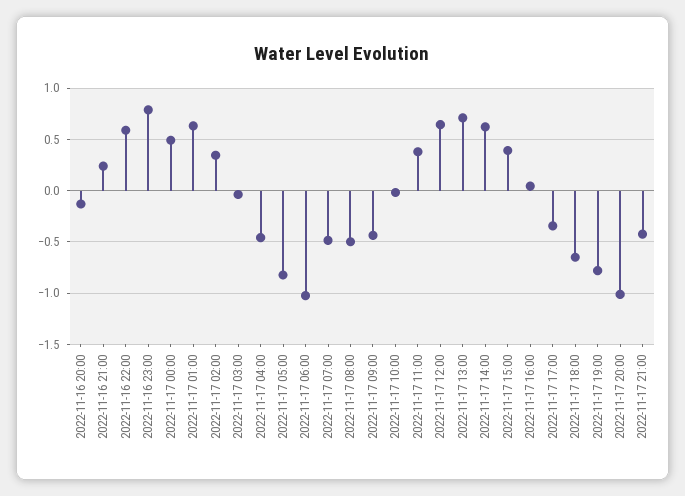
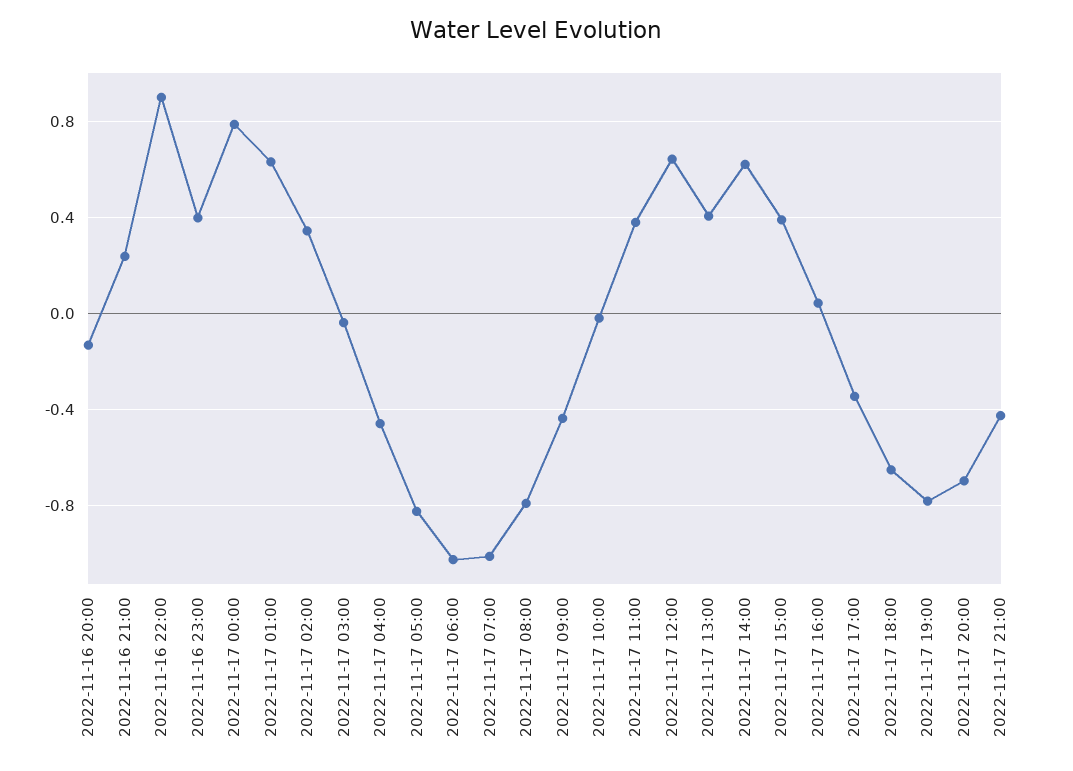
2022-11-16 22:00: 0.6 -> 0.9
2022-11-16 23:00: 0.8 -> 0.4
2022-11-17 00:00: 0.5 -> 0.8
2022-11-17 07:00: -0.5 -> -1
2022-11-17 08:00: -0.5 -> -0.8
2022-11-17 13:00: 0.7 -> 0.4
2022-11-17 20:00: -1 -> -0.7

